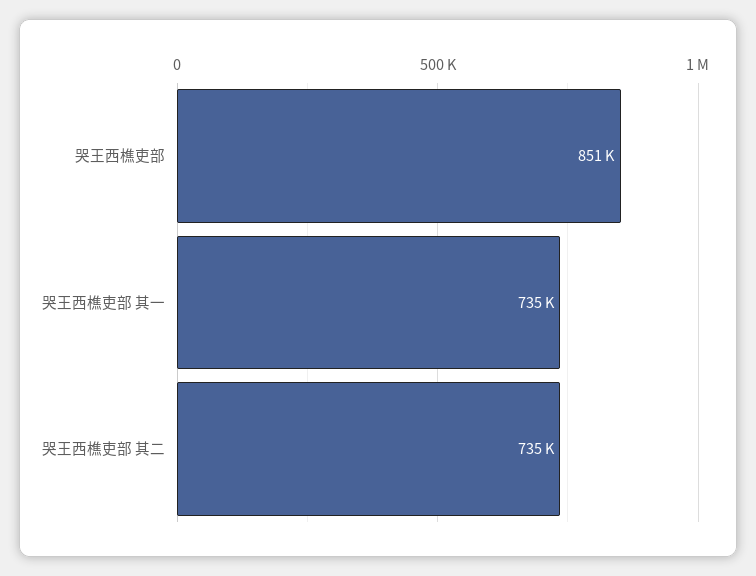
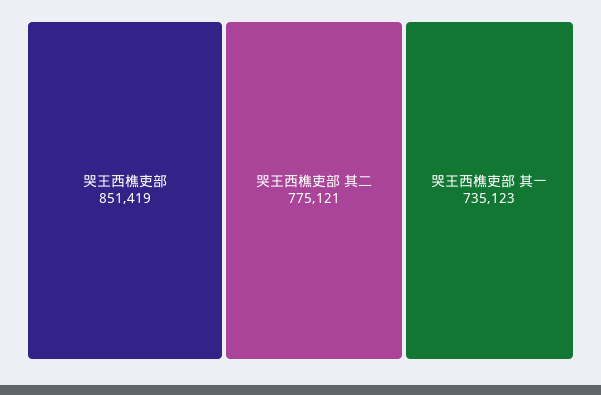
哭王西樵吏部 其二: 735000 -> 775121

